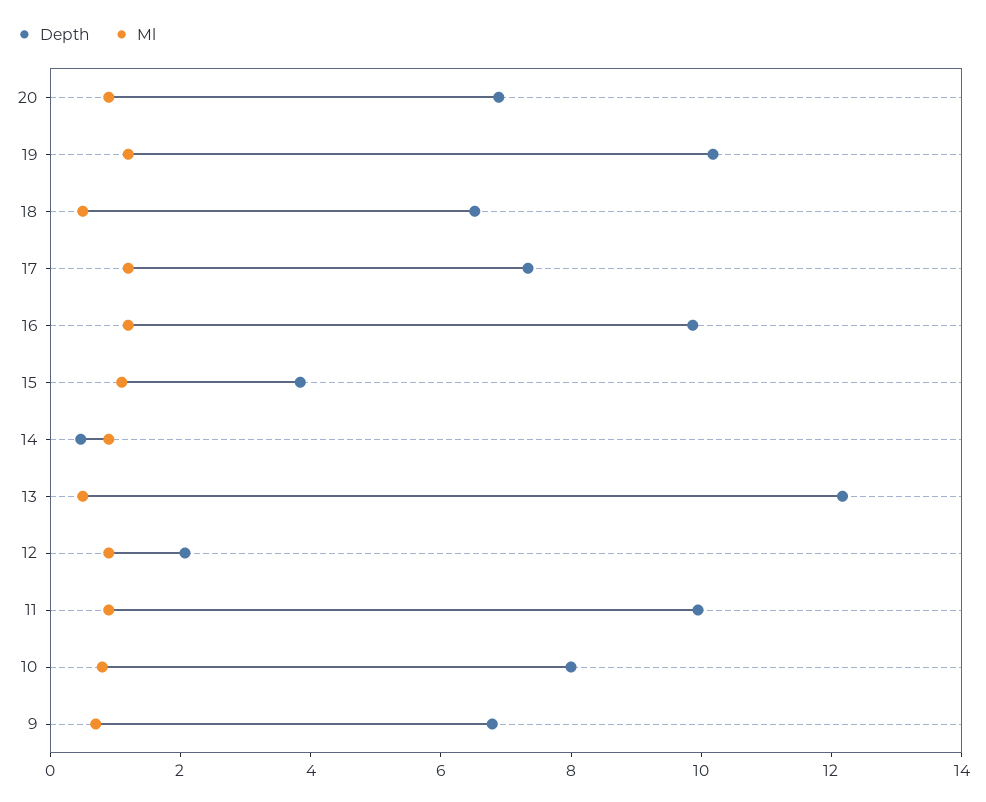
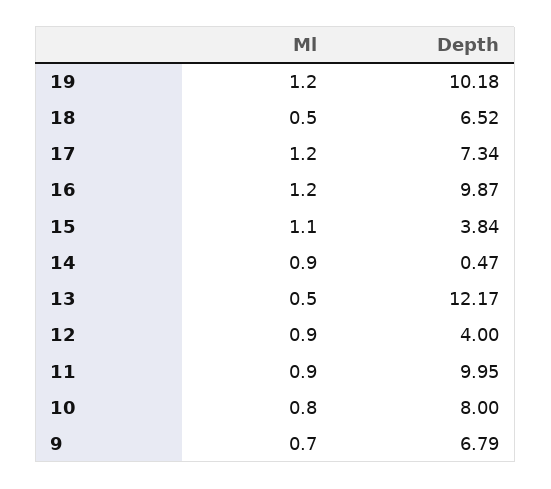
Depth, 20: 7 -> none
Ml, 20: 1 -> none
Depth, 12: 2 -> 4

